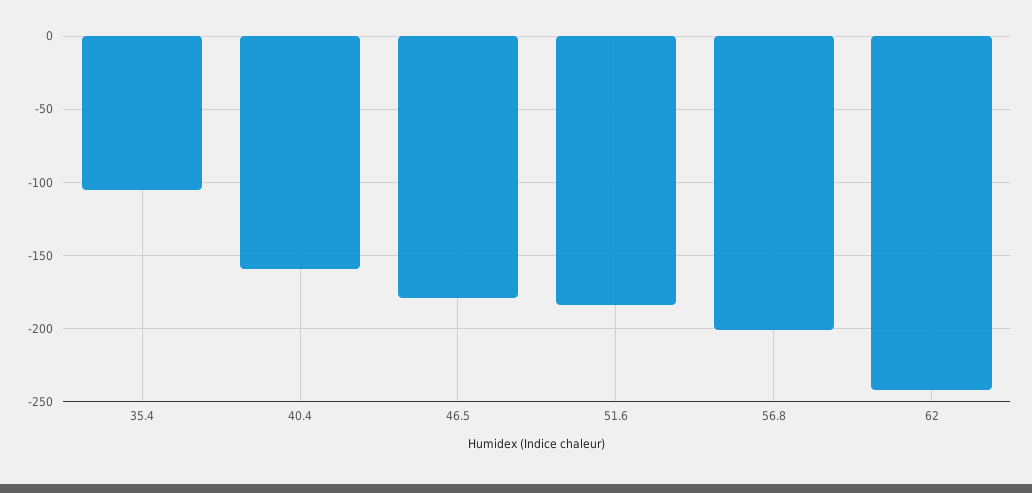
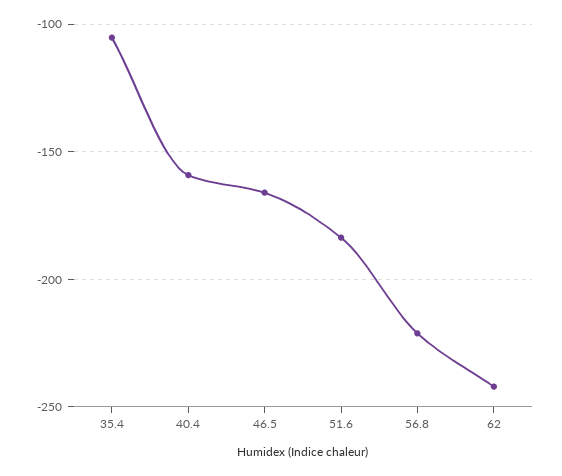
46.5: -180 -> -165
56.8: -200 -> -220

